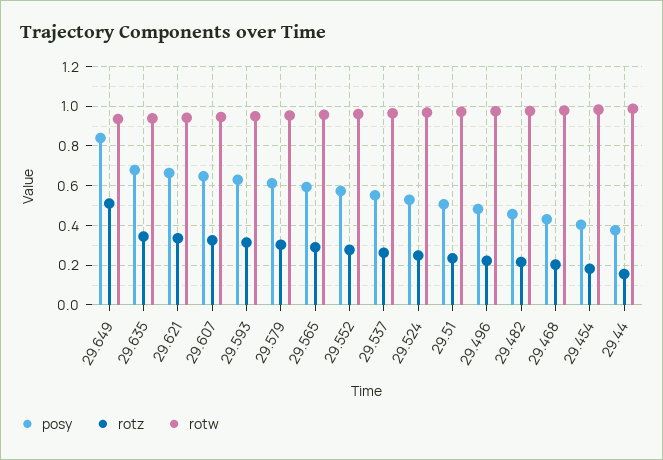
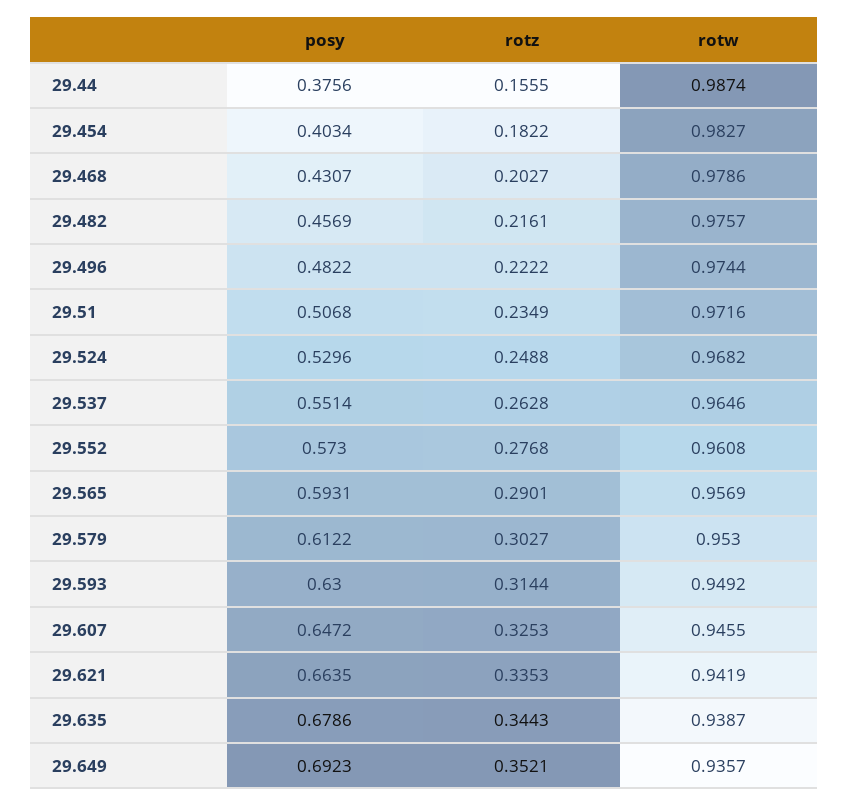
posy, 29.649: 0.85 -> 0.6923
rotz, 29.649: 0.5 -> 0.3521

